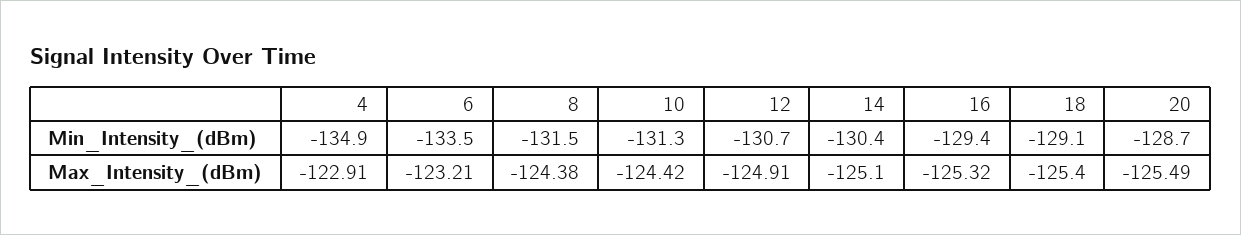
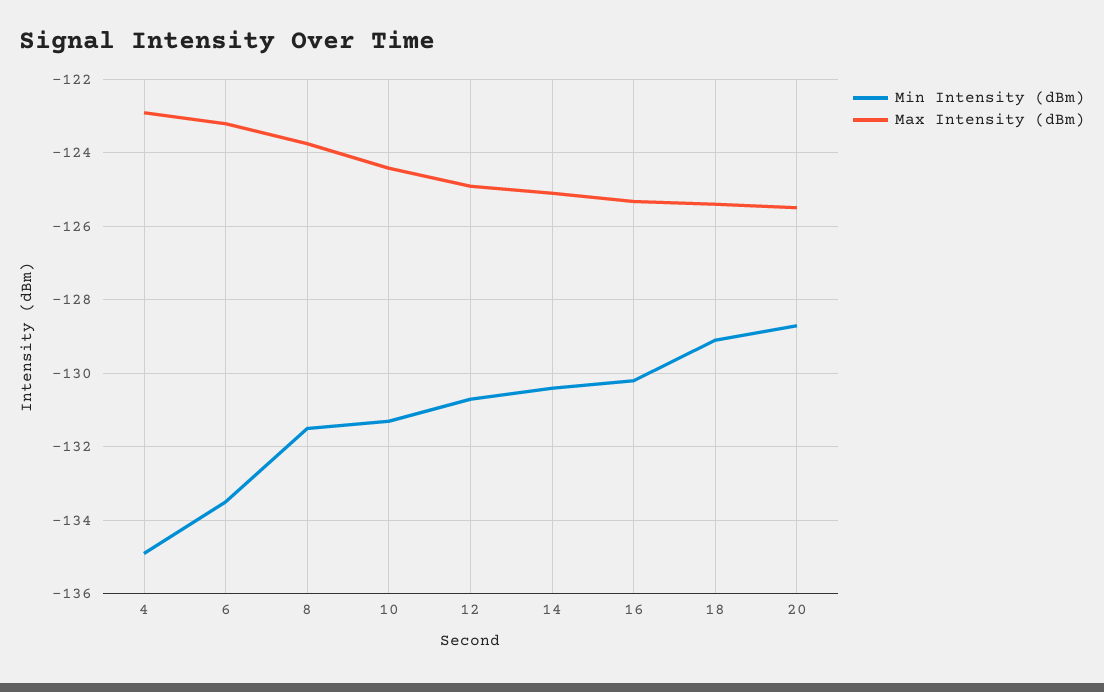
Min_Intensity_(dBm), 16: -129.4 -> -130.2
Max_Intensity_(dBm), 8: -124.38 -> -123.8

